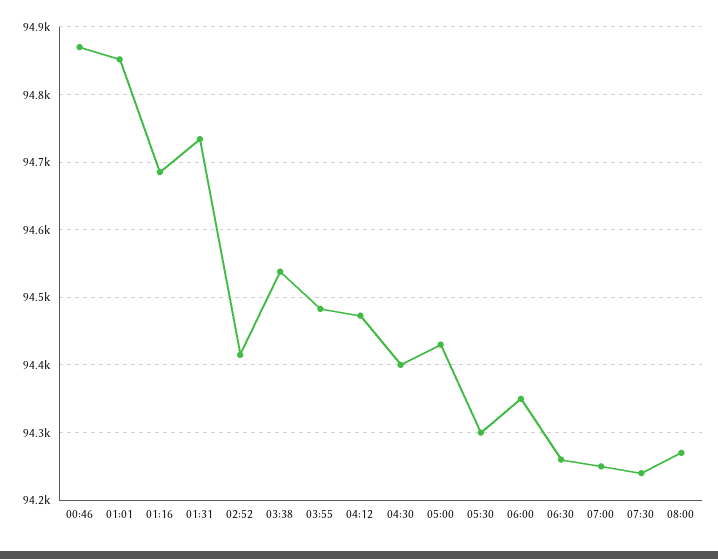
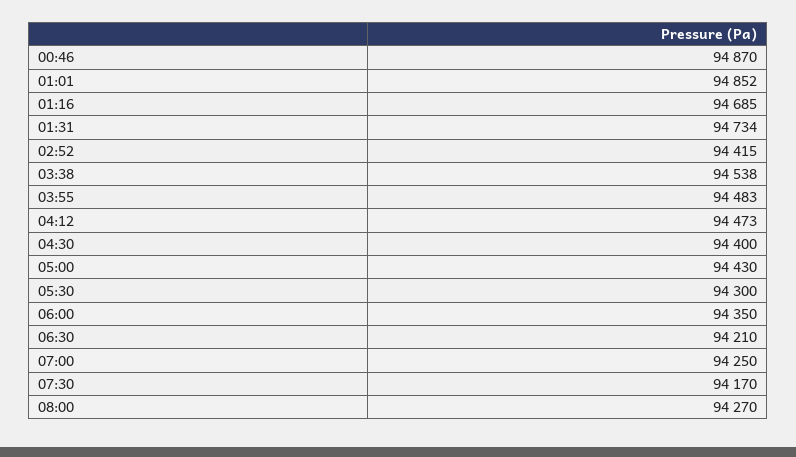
06:30: 94260 -> 94210
07:30: 94240 -> 94170

